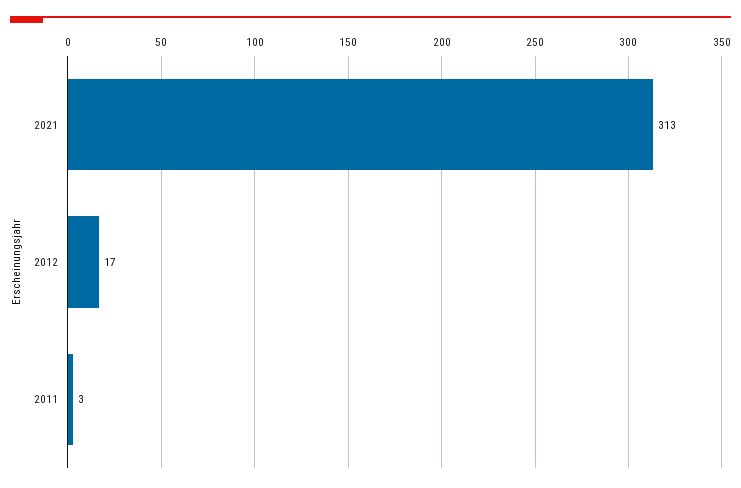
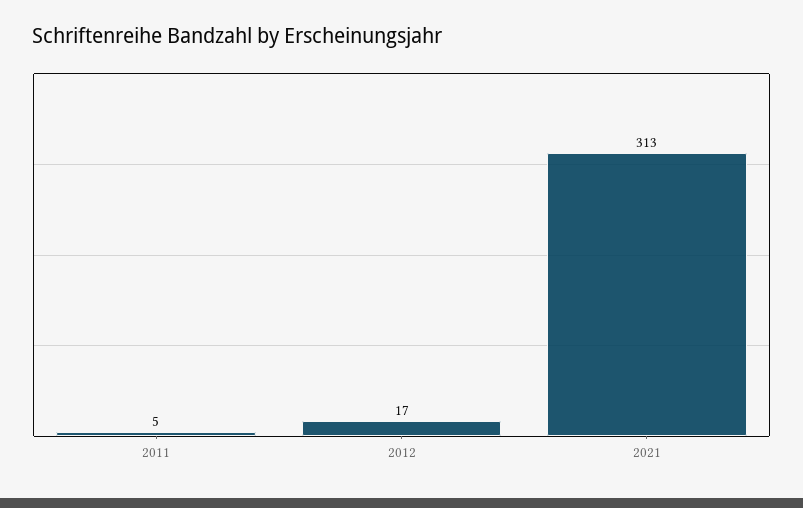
2011: 3 -> 5

